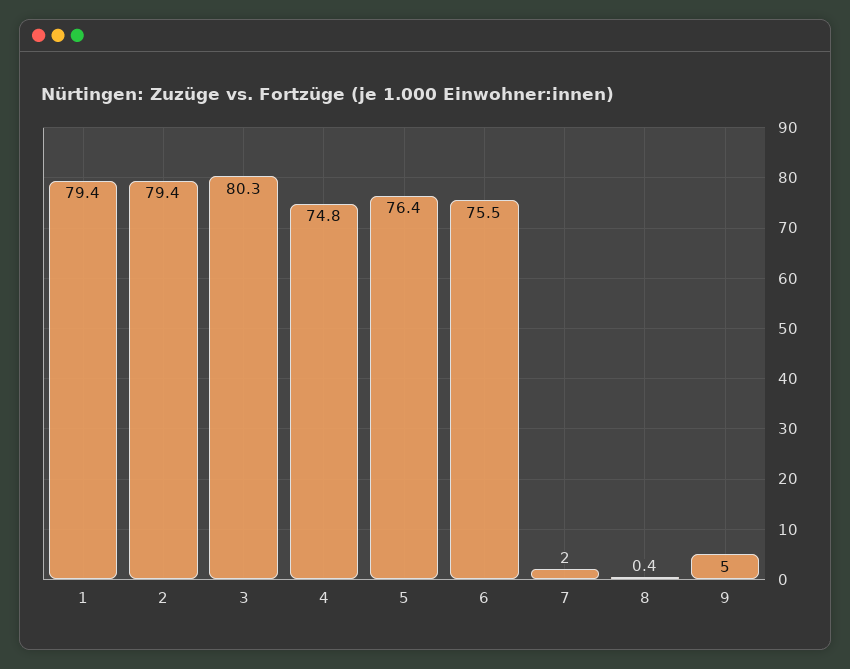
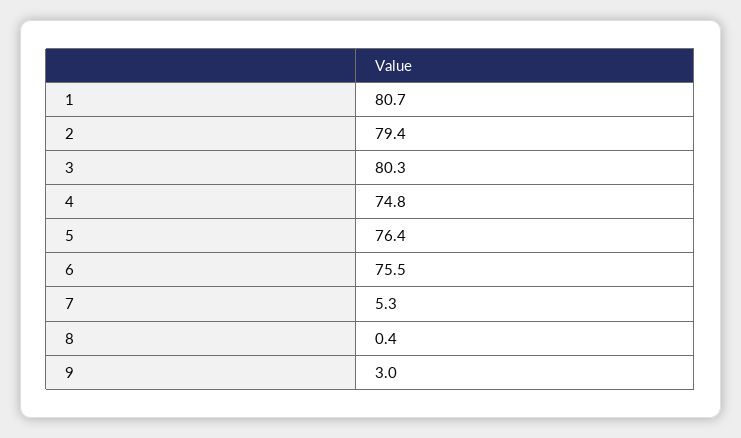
1: 79.4 -> 80.7
7: 2 -> 5.3
9: 5 -> 3

